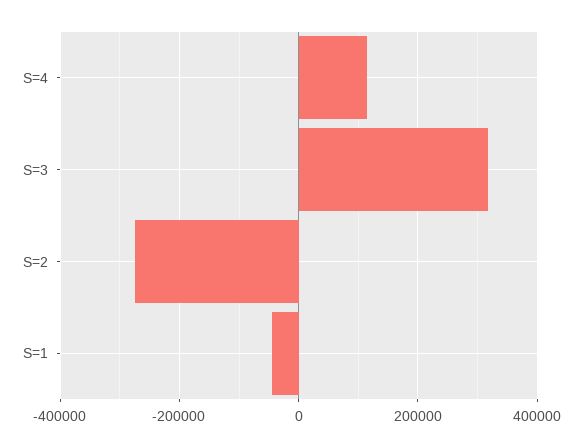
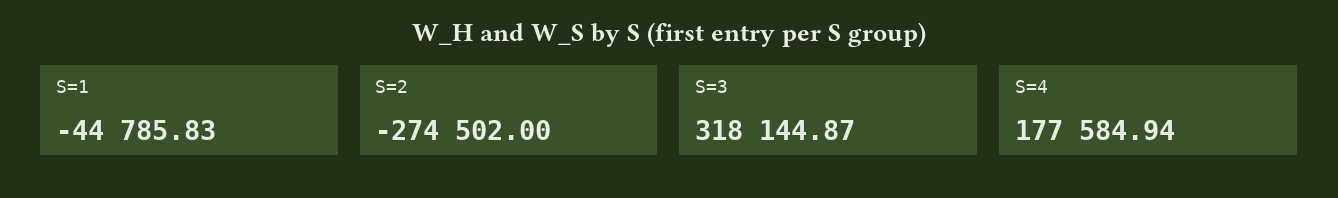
S=4: 120000 -> 177584.94

